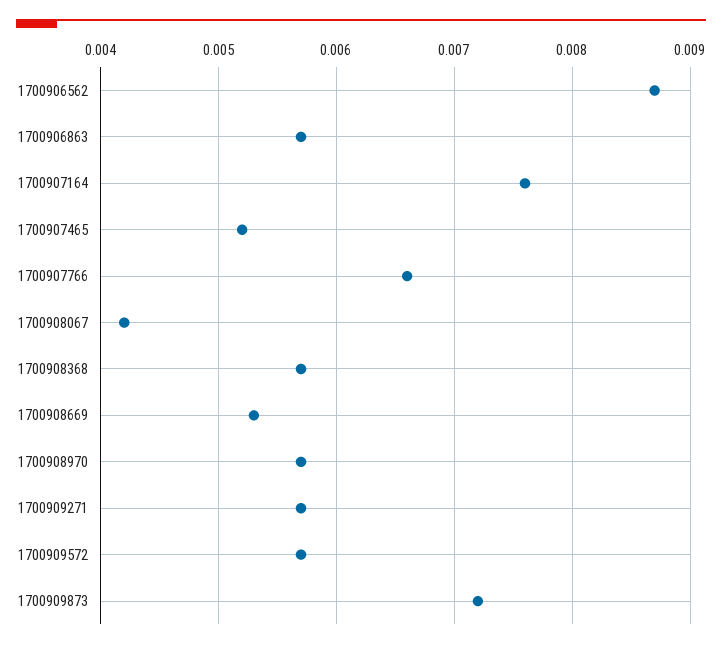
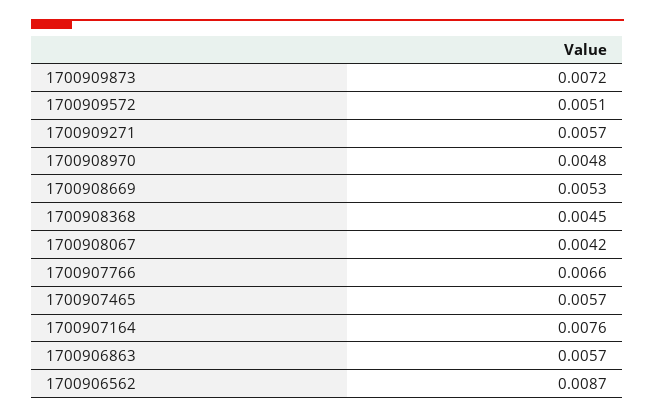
1700907465: 0.0052 -> 0.0057
1700908368: 0.0057 -> 0.0045
1700908970: 0.0057 -> 0.0048
1700909572: 0.0057 -> 0.0051

